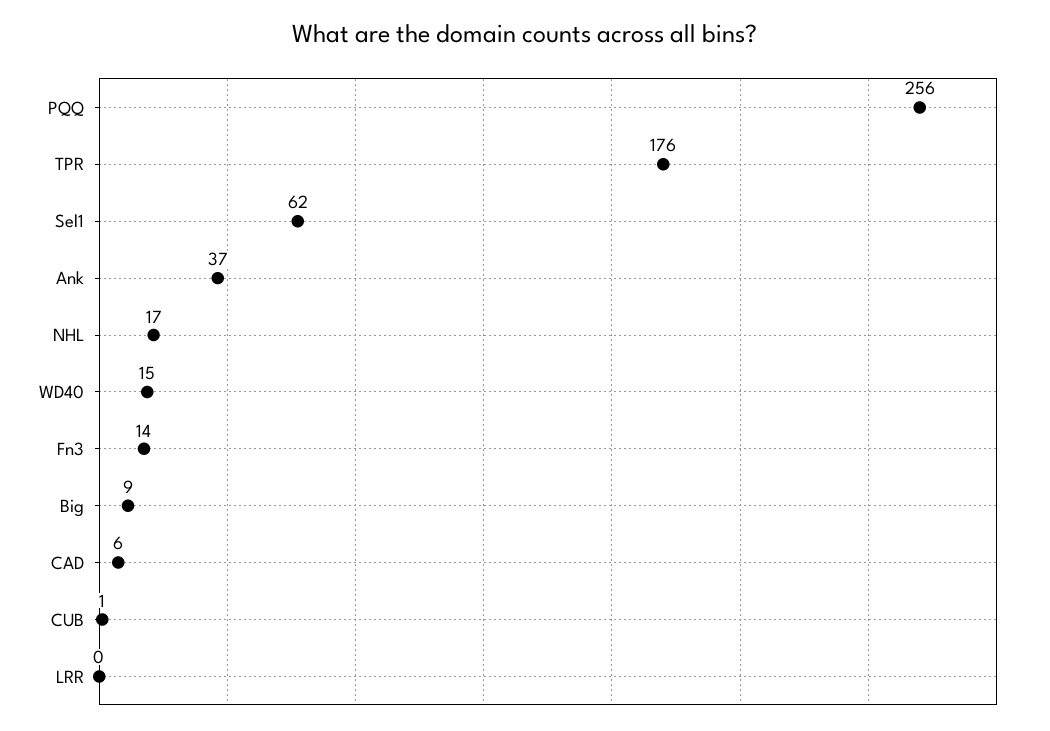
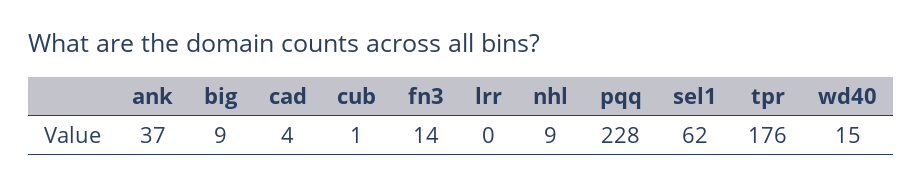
PQQ: 256 -> 228
NHL: 17 -> 9
CAD: 6 -> 4

